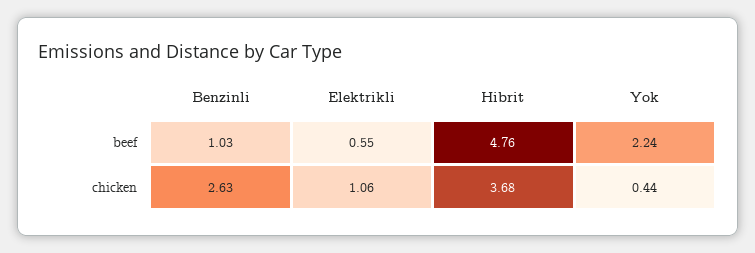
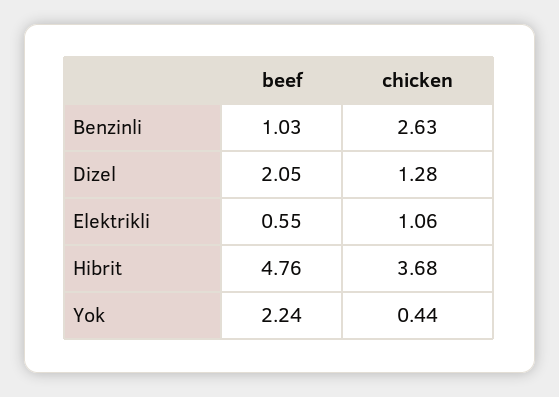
Dizel, beef: none -> 2.05
Dizel, chicken: none -> 1.28

